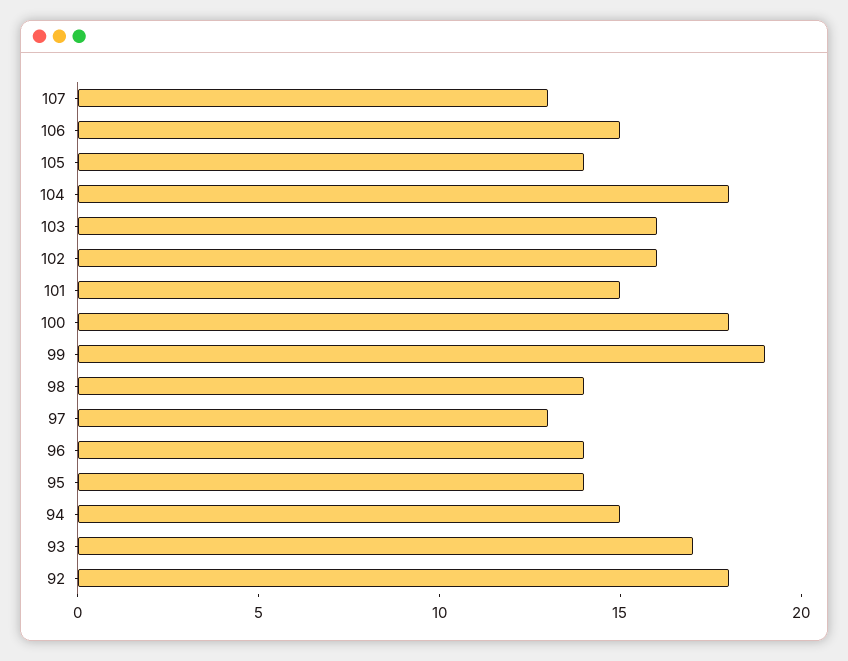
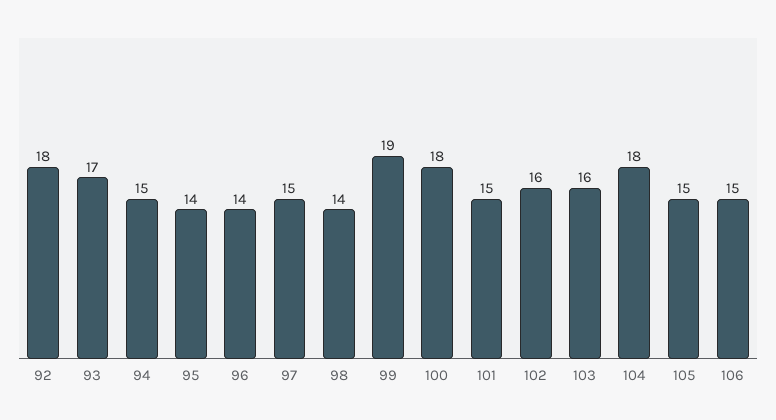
107: 13 -> none
105: 14 -> 15
97: 13 -> 15

